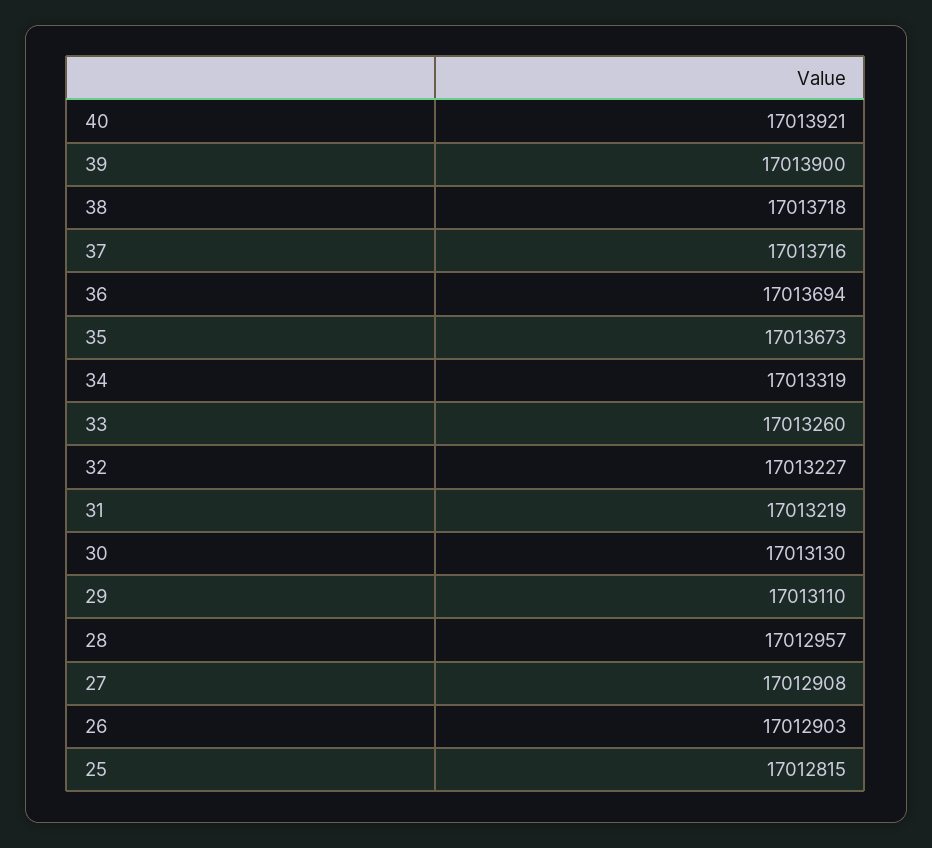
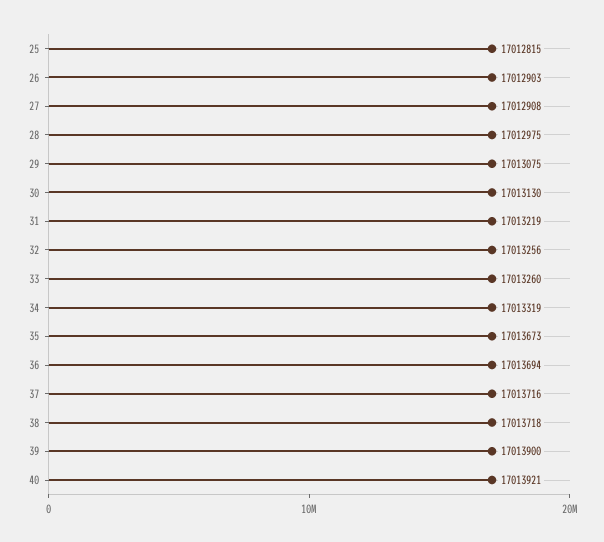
32: 17013227 -> 17013256
29: 17013110 -> 17013075
28: 17012957 -> 17012975

